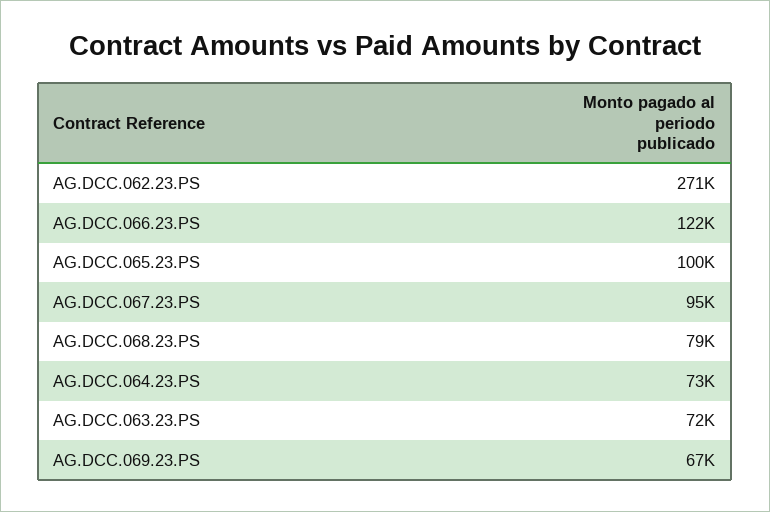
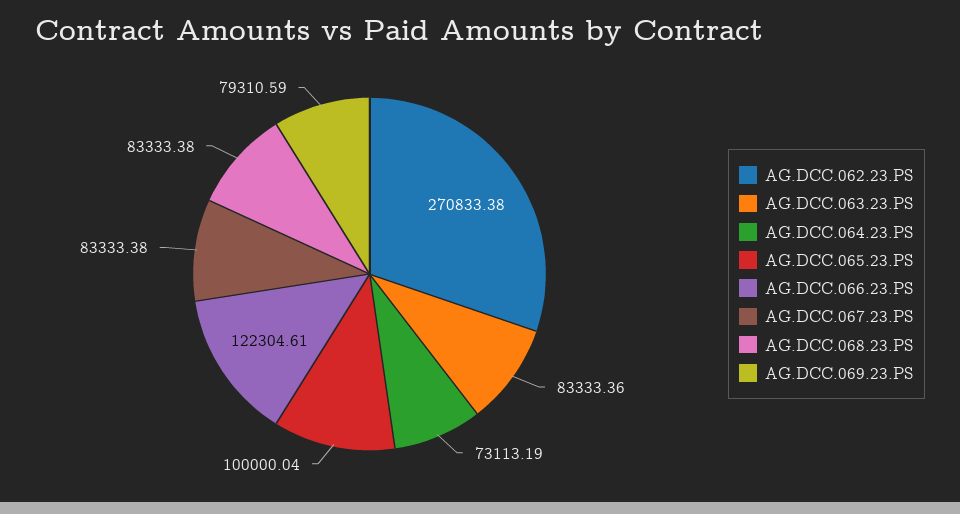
AG.DCC.067.23.PS: 95000 -> 83333.38
AG.DCC.068.23.PS: 79000 -> 83333.38
AG.DCC.063.23.PS: 72000 -> 83333.36
AG.DCC.069.23.PS: 67000 -> 79310.59

